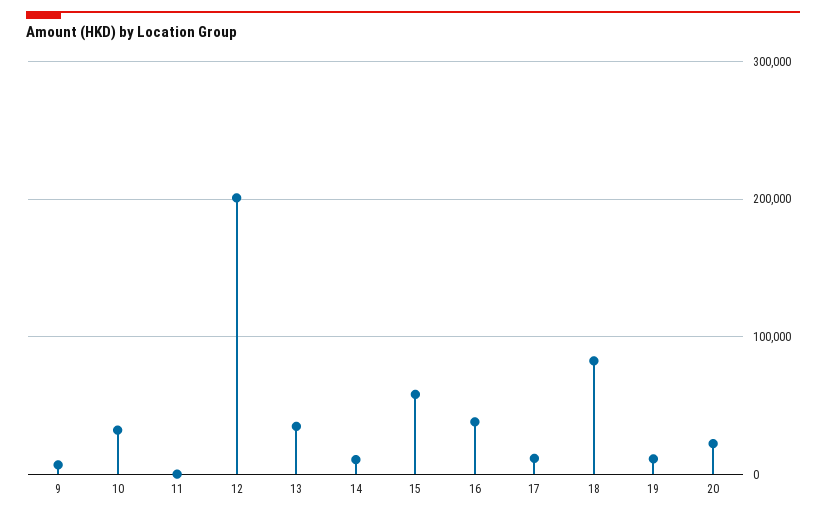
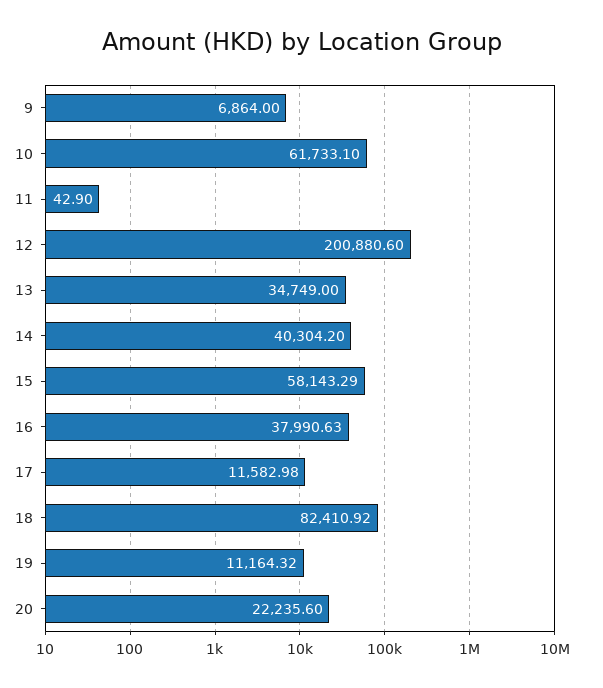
10: 30000 -> 61733.1
14: 10000 -> 40304.2

